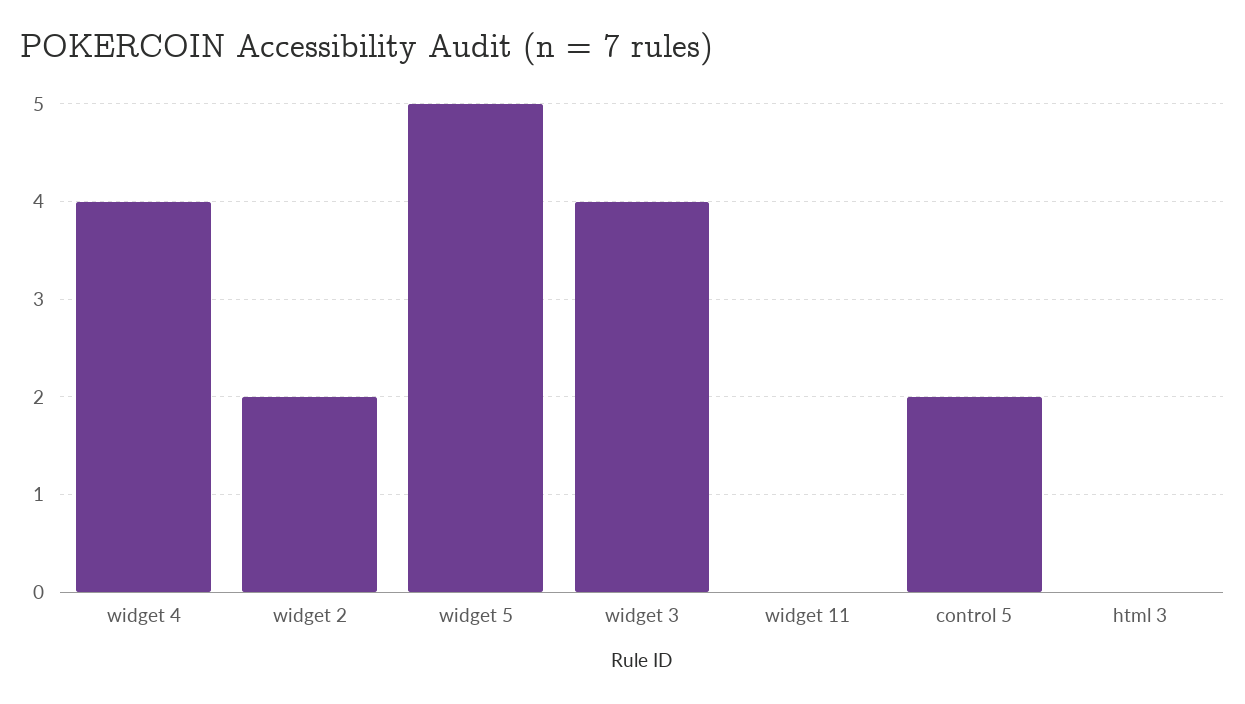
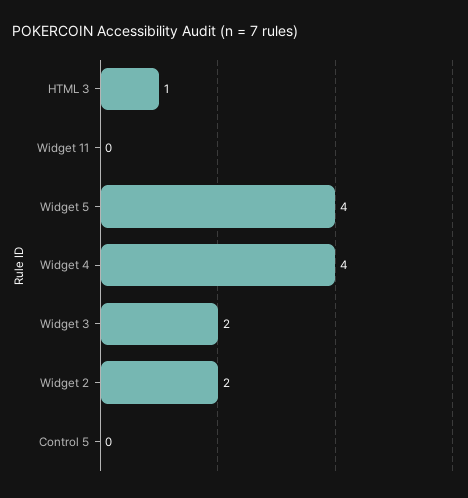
widget 5: 5 -> 4
widget 3: 4 -> 2
control 5: 2 -> 0
html 3: 0 -> 1

